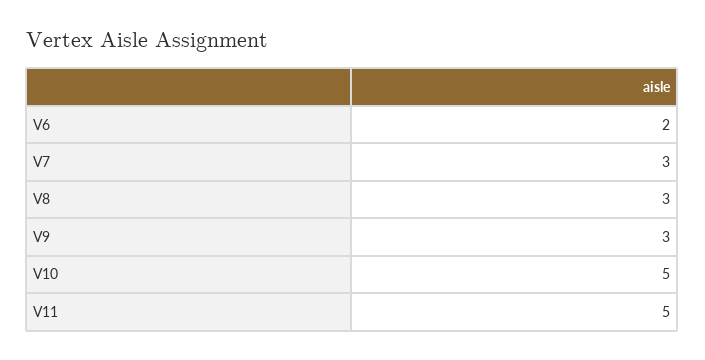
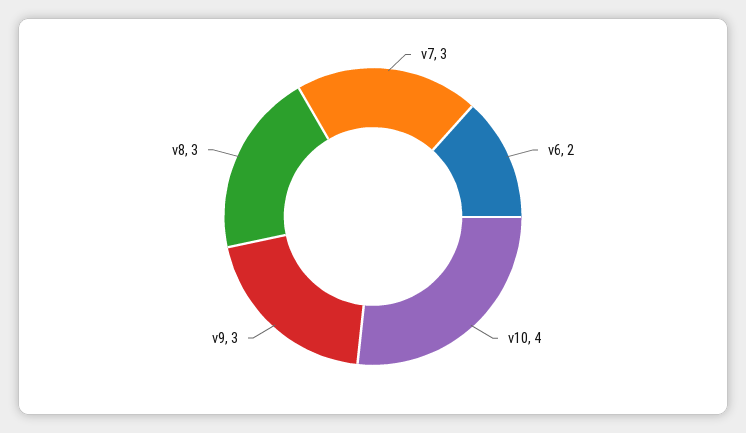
V10: 5 -> 4
V11: 5 -> none

